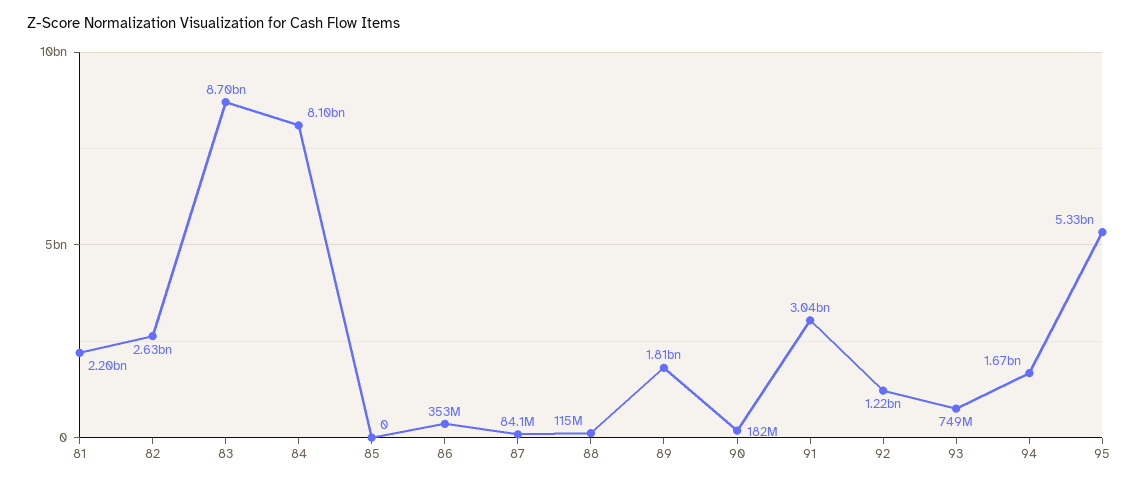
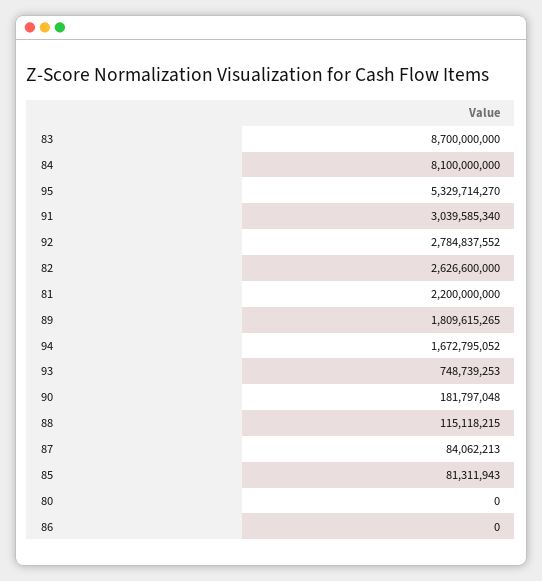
85: 0 -> 81311943
86: 353000000 -> 0
92: 1220000000 -> 2784837552
80: none -> 0

